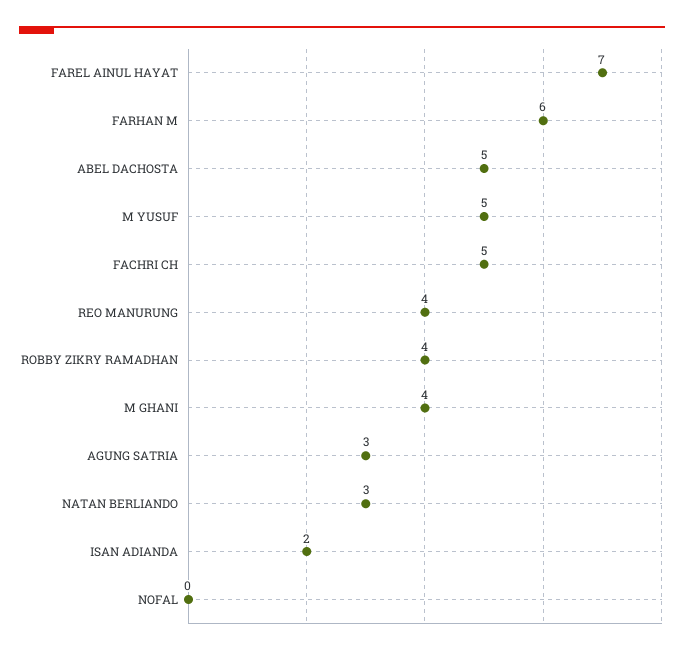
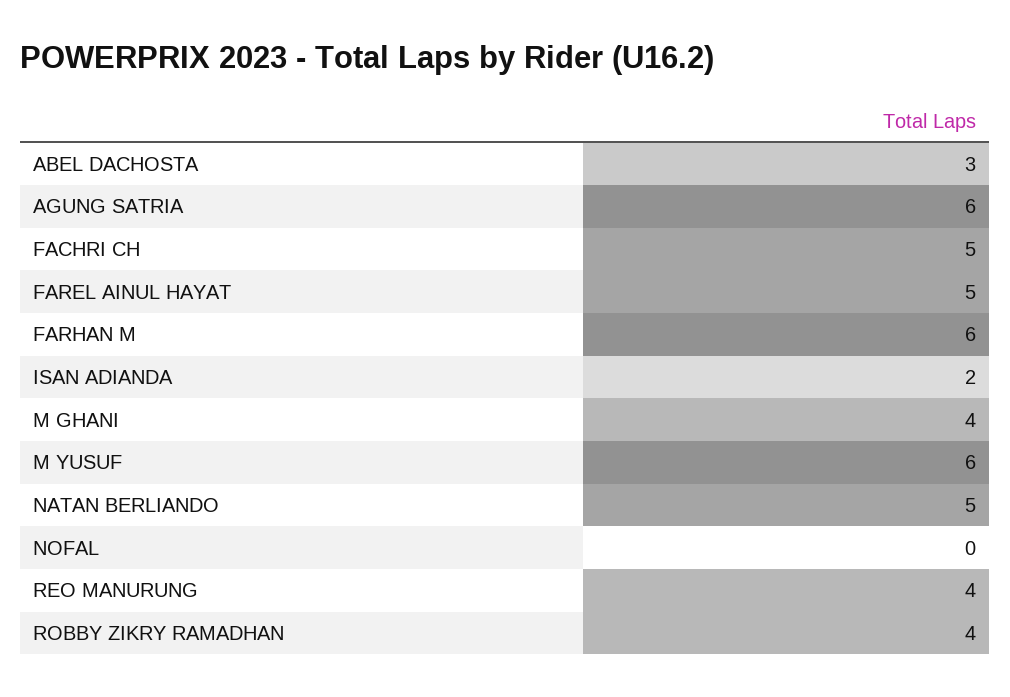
FAREL AINUL HAYAT: 7 -> 5
ABEL DACHOSTA: 5 -> 3
M YUSUF: 5 -> 6
AGUNG SATRIA: 3 -> 6
NATAN BERLIANDO: 3 -> 5

